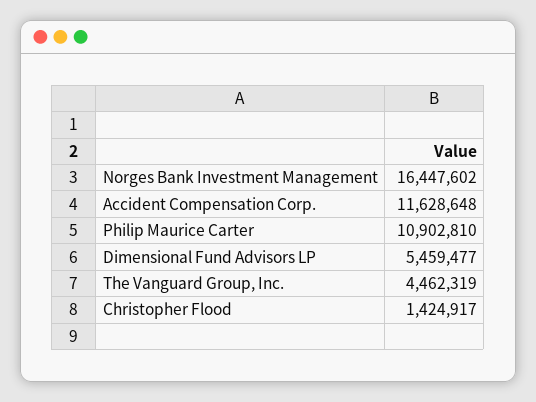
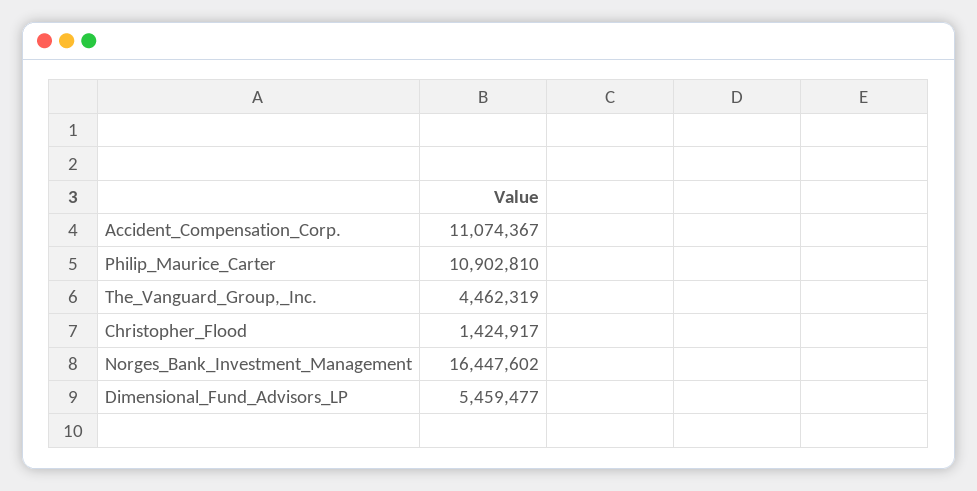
Accident Compensation Corp.: 11628648 -> 11074367

